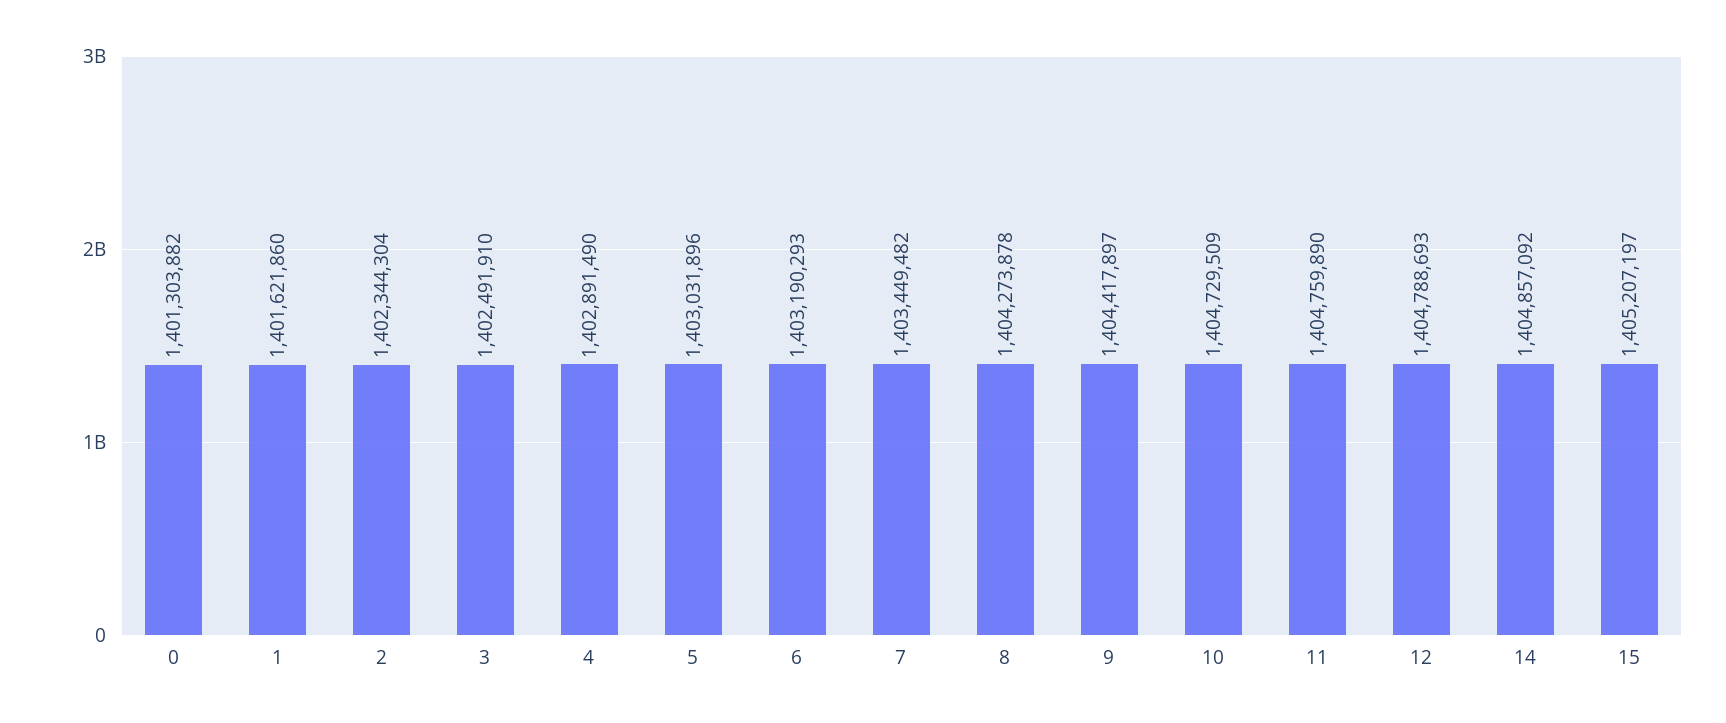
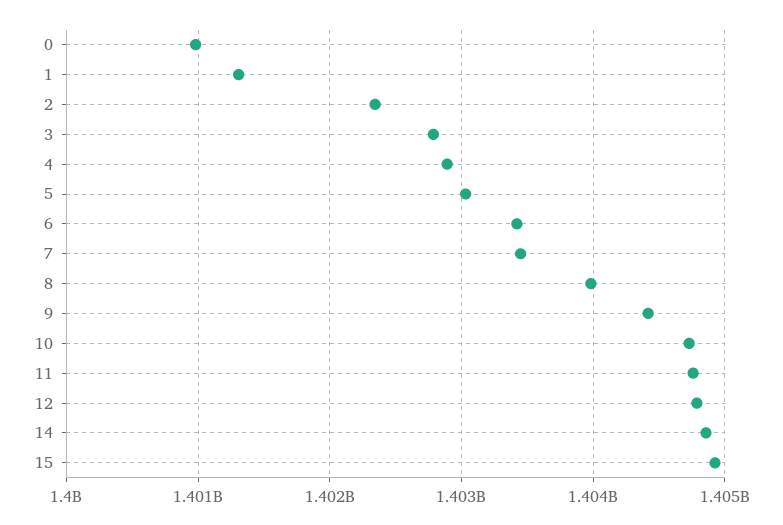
0: 1401303882 -> 1401000000
1: 1401621860 -> 1401300000
3: 1402491910 -> 1402800000
6: 1403190293 -> 1403400000
8: 1404273878 -> 1404000000
15: 1405207197 -> 1404900000

